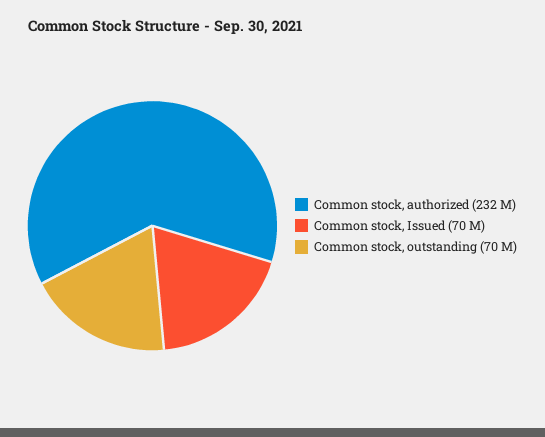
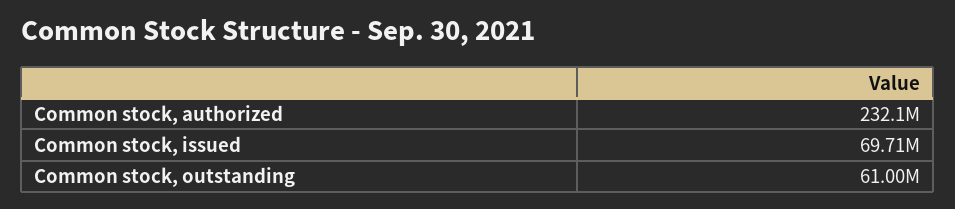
Common stock, outstanding: 70000000 -> 61000000

